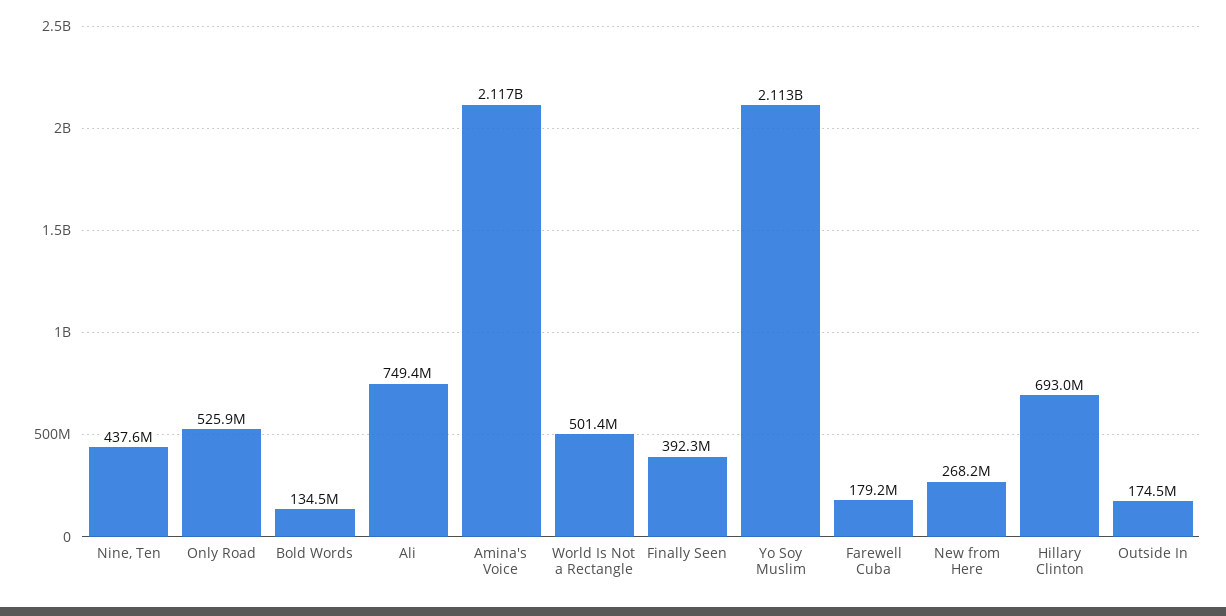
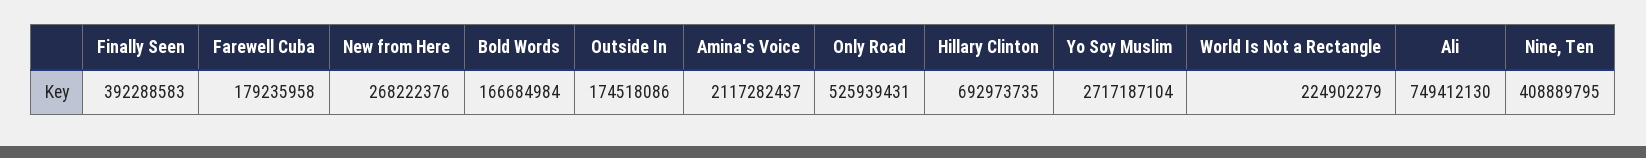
Nine, Ten: 437600000 -> 408889795
Bold Words: 134500000 -> 166684984
World Is Not a Rectangle: 501400000 -> 224902279
Yo Soy Muslim: 2113000000 -> 2717187104

